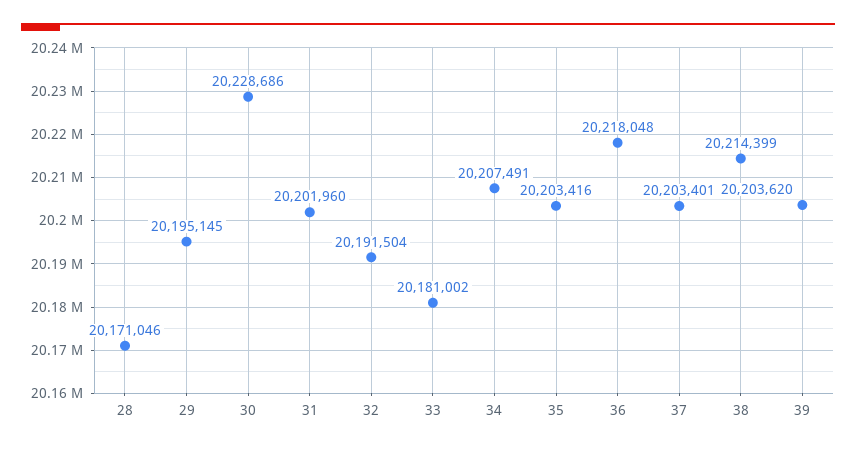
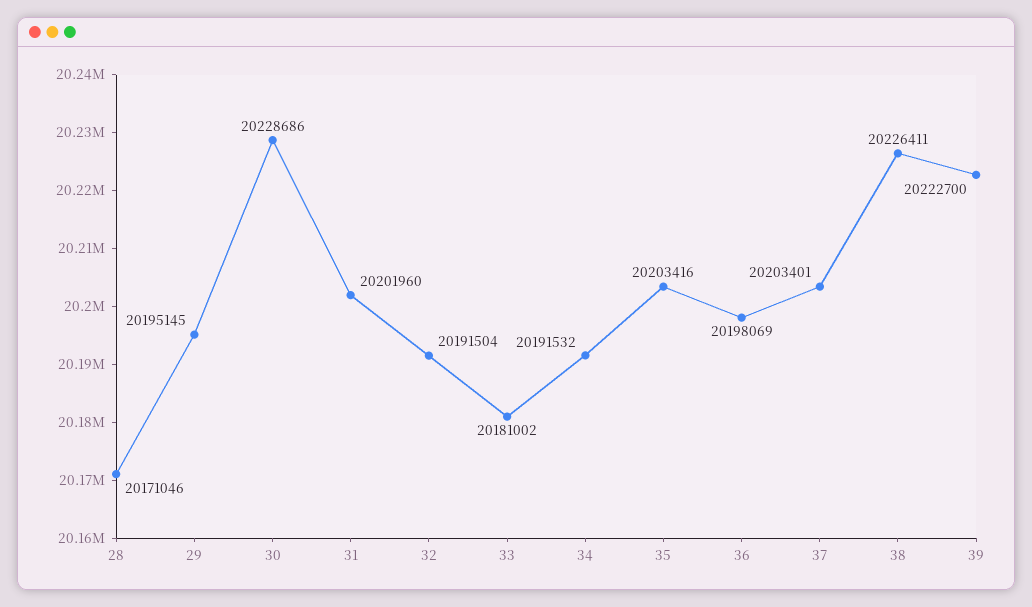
34: 20207491 -> 20191532
36: 20218048 -> 20198069
38: 20214399 -> 20226411
39: 20203620 -> 20222700

